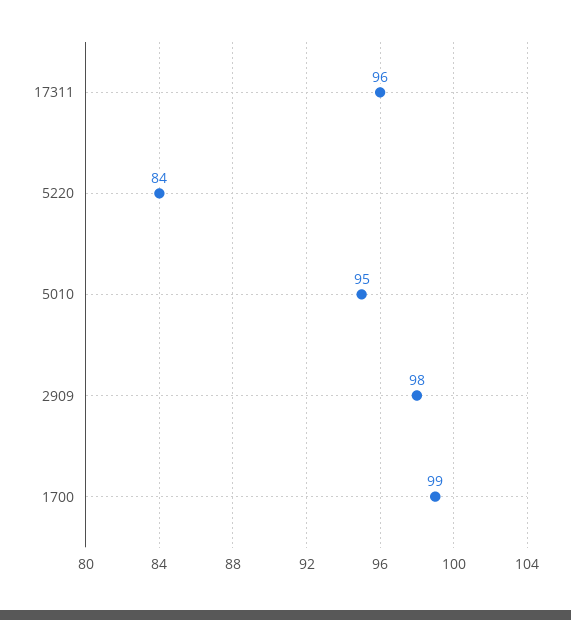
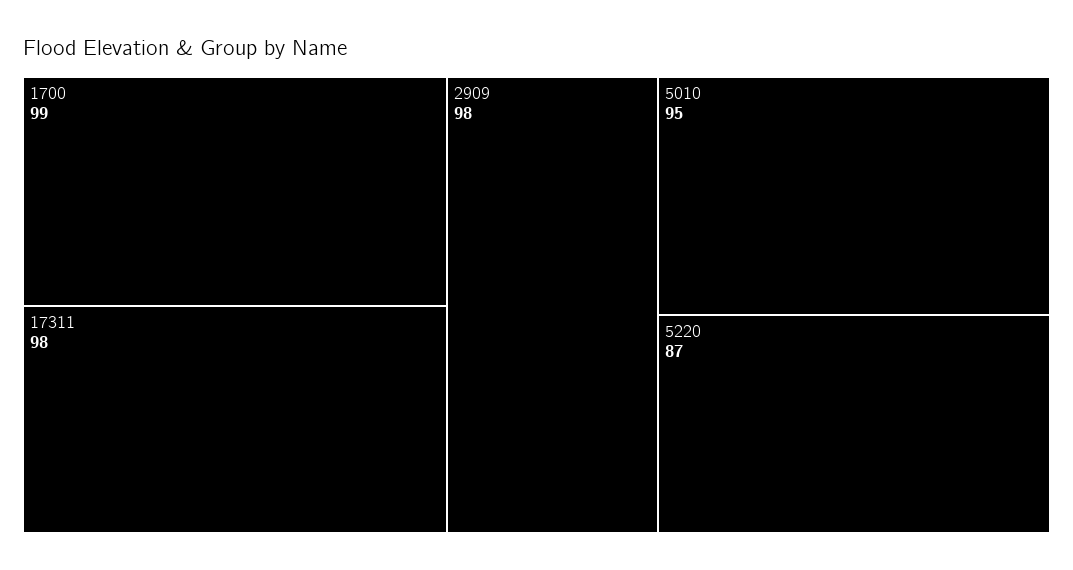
17311: 96 -> 98
5220: 84 -> 87

